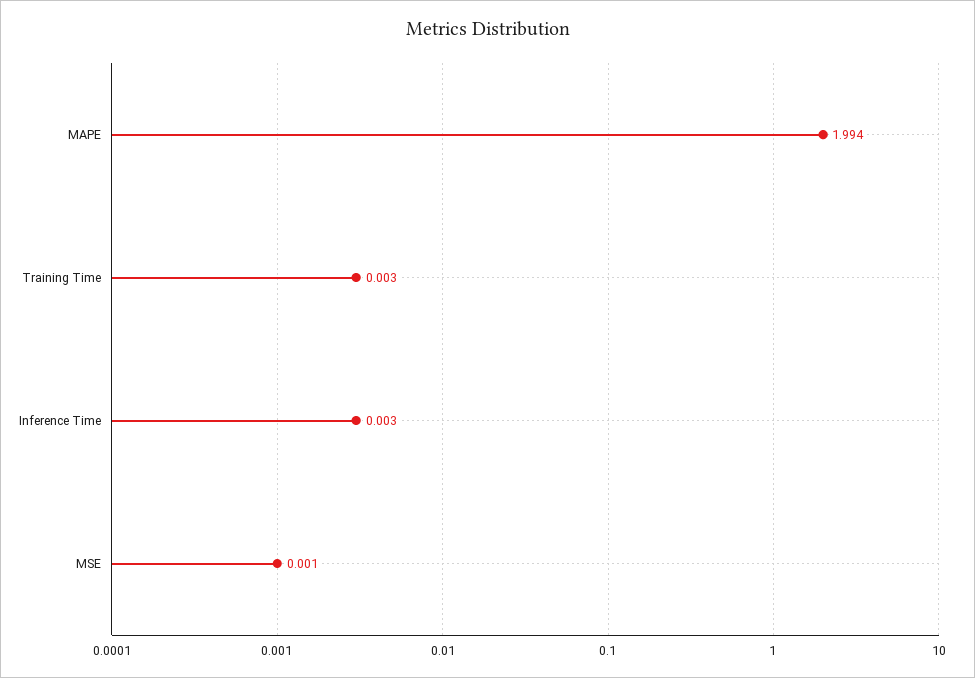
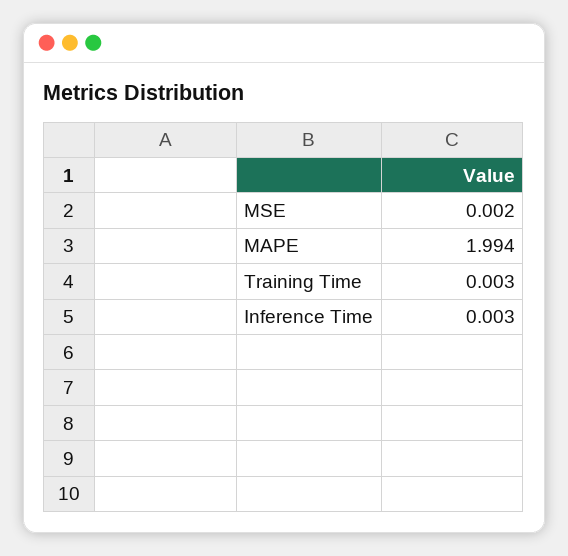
MSE: 0.001 -> 0.002

